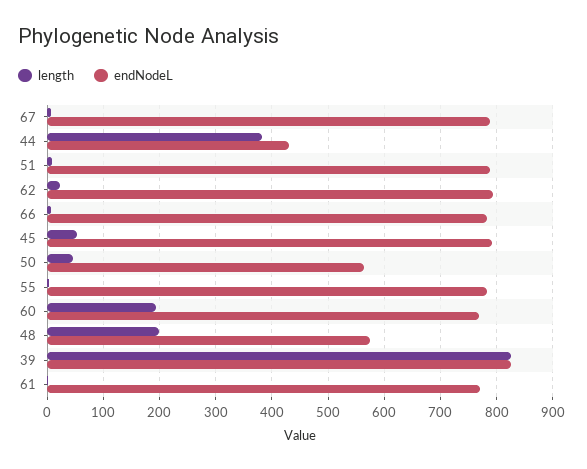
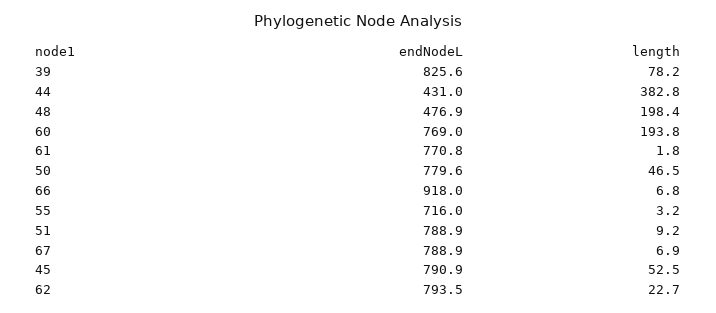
endNodeL, 66: 780 -> 918
endNodeL, 50: 560 -> 779.6
endNodeL, 55: 780 -> 716
endNodeL, 48: 580 -> 476.9
length, 39: 820 -> 78.2

